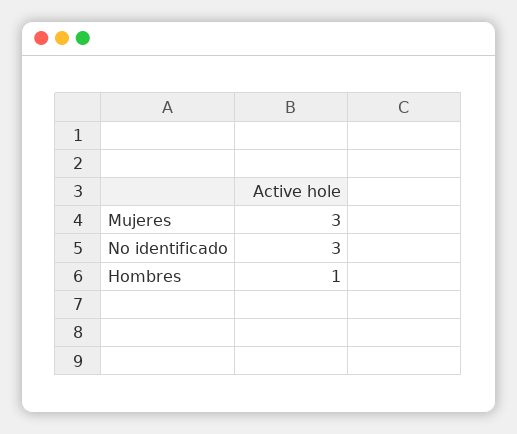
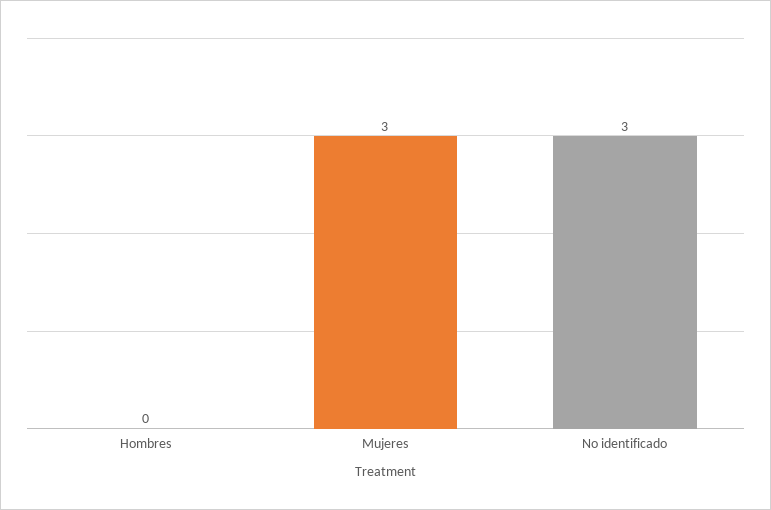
Hombres: 1 -> 0

